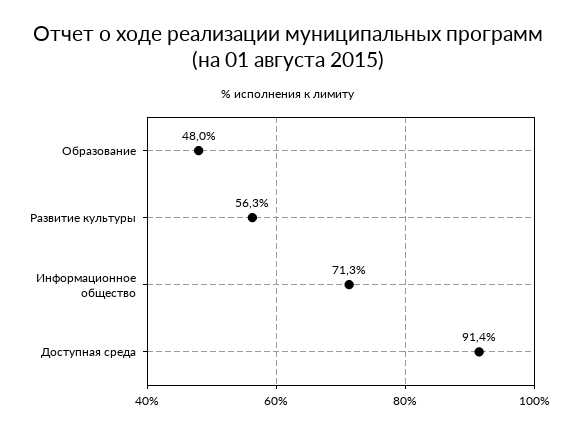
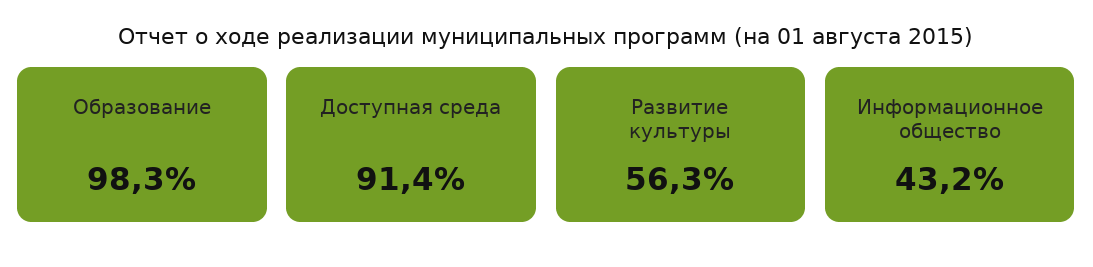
Образование: 48 -> 98.3
Информационное общество: 71.3 -> 43.2

